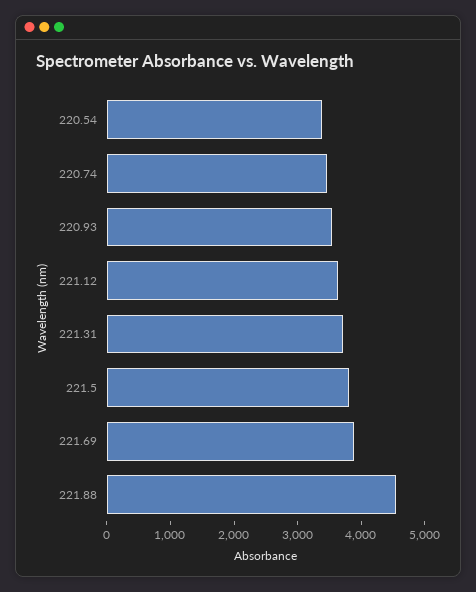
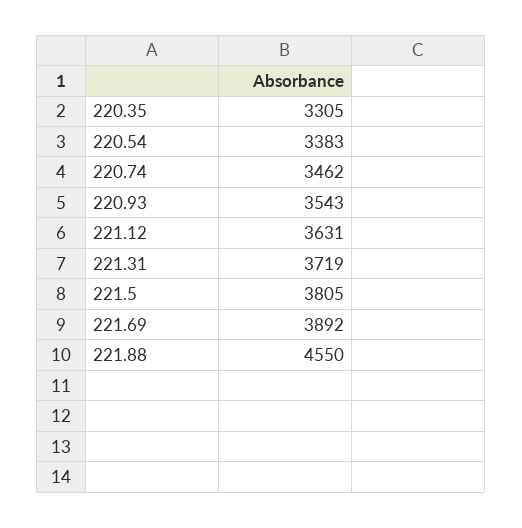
220.35: none -> 3305

